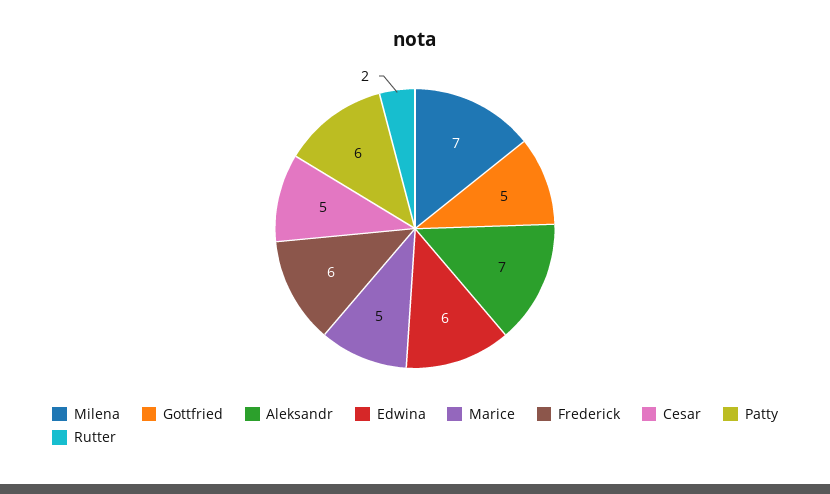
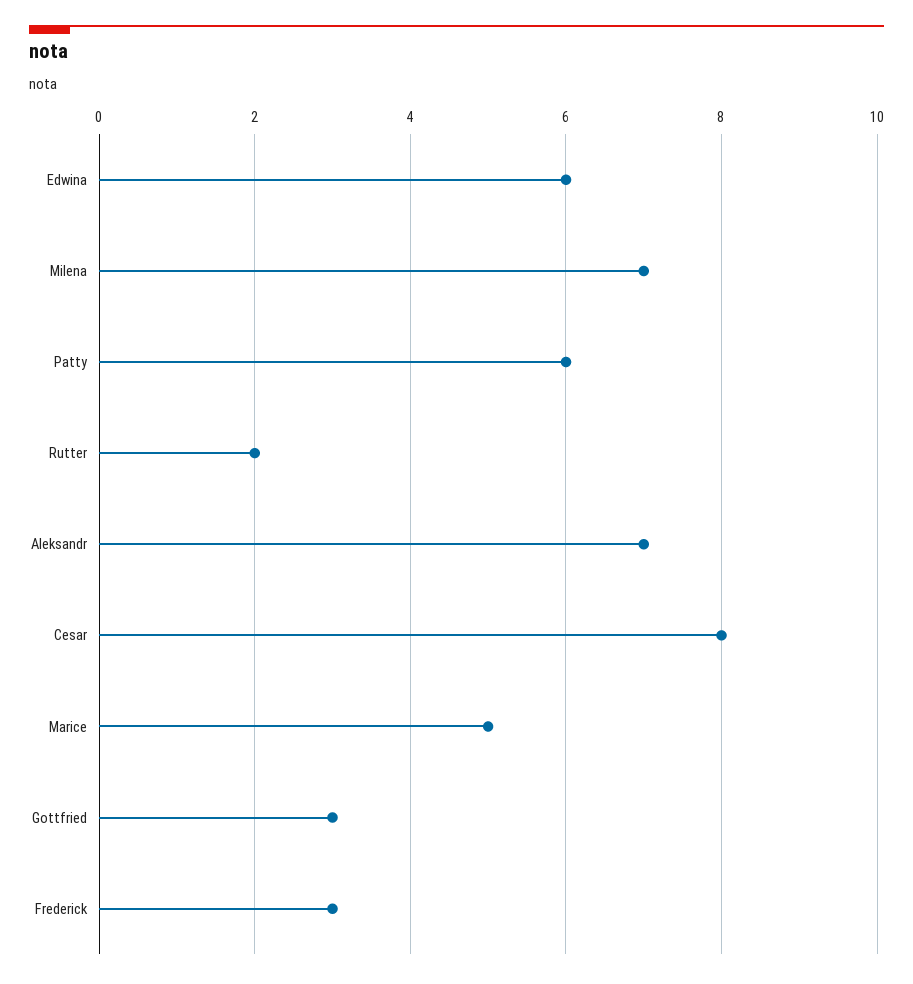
Gottfried: 5 -> 3
Frederick: 6 -> 3
Cesar: 5 -> 8

